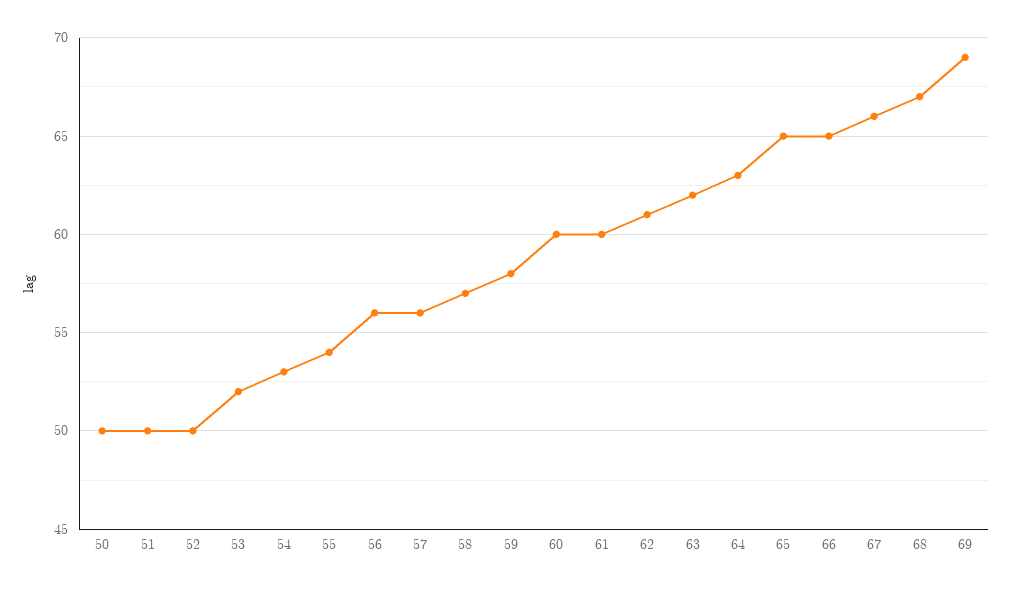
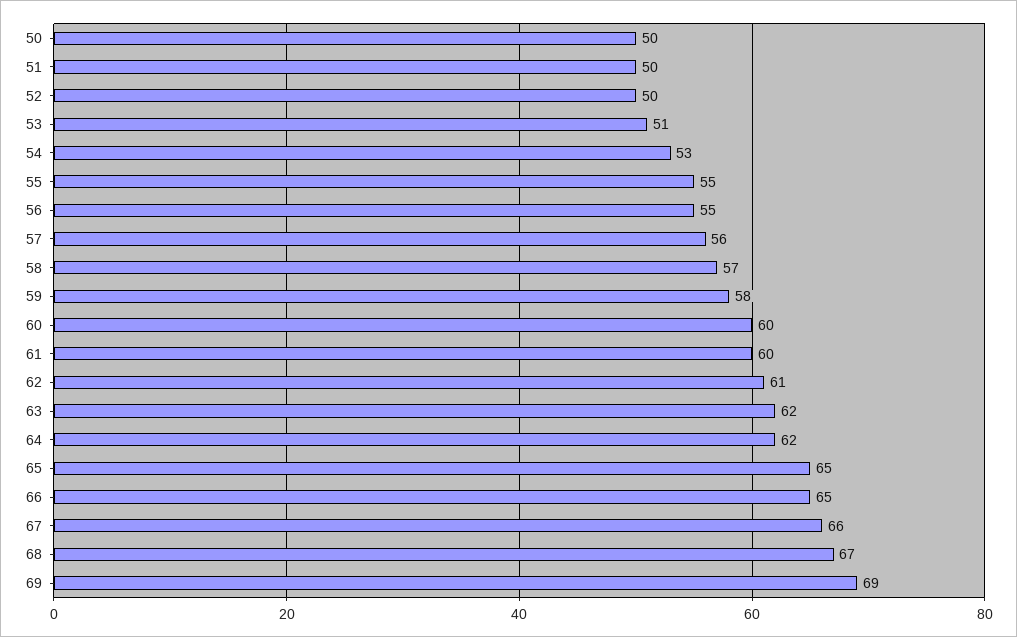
53: 52 -> 51
55: 54 -> 55
56: 56 -> 55
64: 63 -> 62

